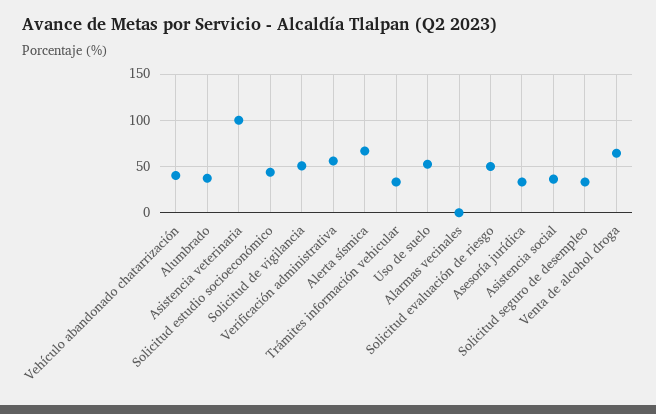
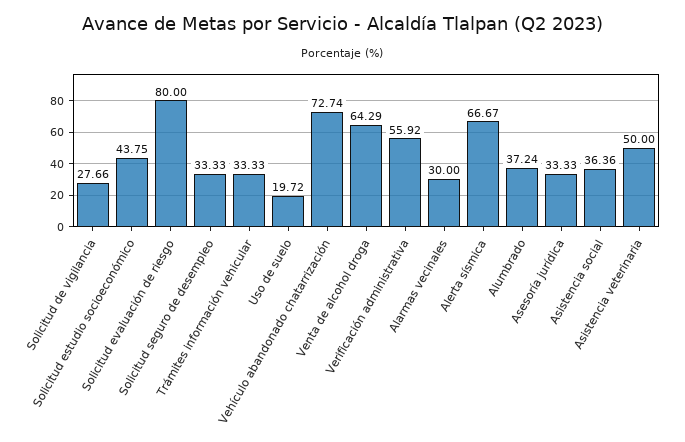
Vehículo abandonado chatarrización: 40 -> 72.74
Asistencia veterinaria: 100 -> 50
Solicitud de vigilancia: 50 -> 27.66
Uso de suelo: 50 -> 19.72
Alarmas vecinales: 0 -> 30
Solicitud evaluación de riesgo: 50 -> 80

